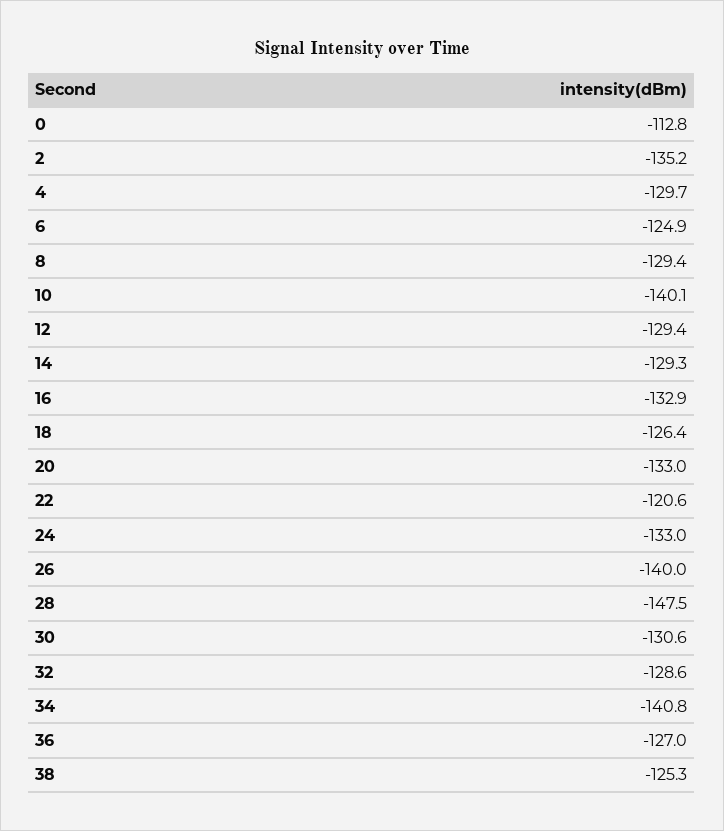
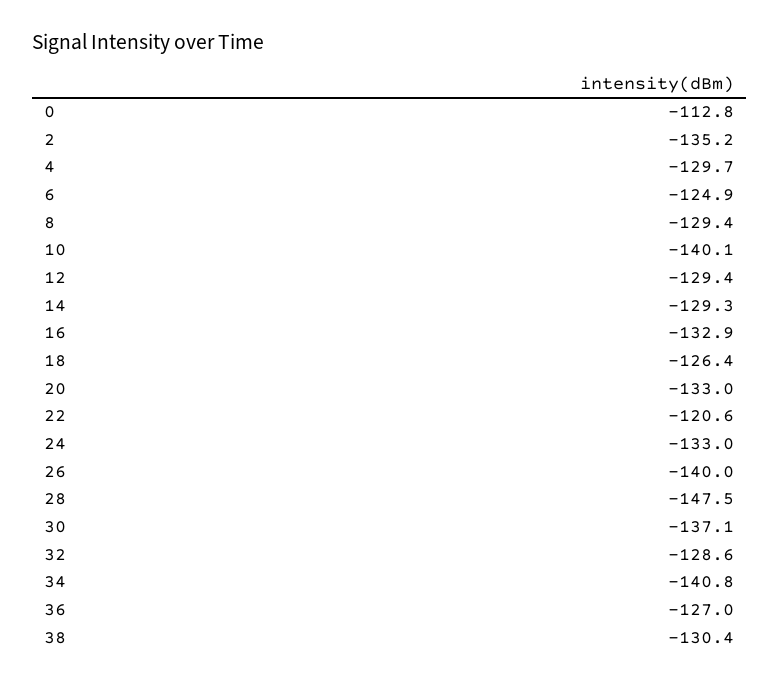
30: -130.6 -> -137.1
38: -125.3 -> -130.4

